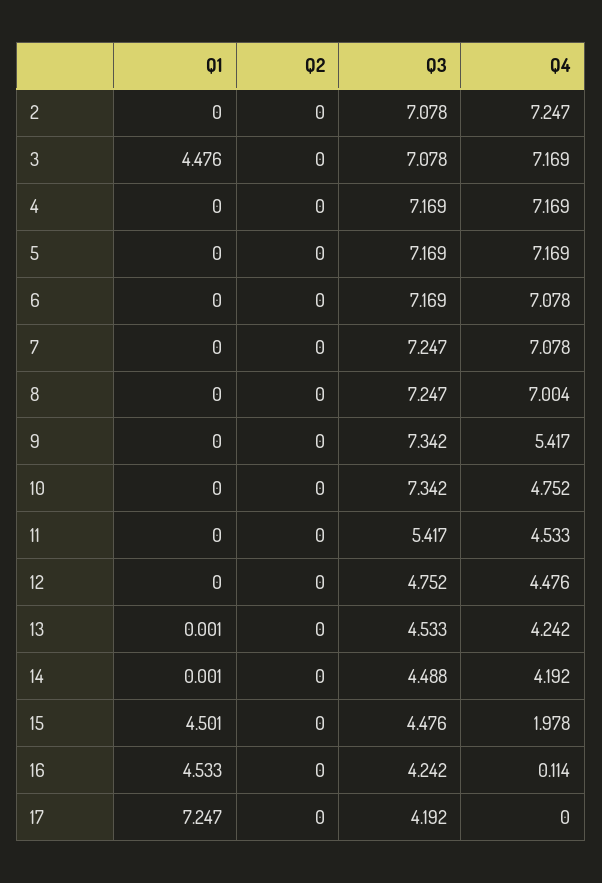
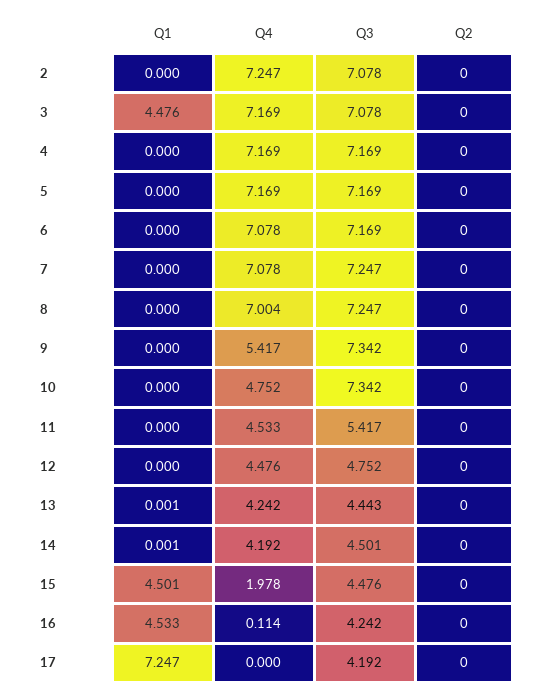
Q3, 13: 4.533 -> 4.443
Q3, 14: 4.488 -> 4.501

